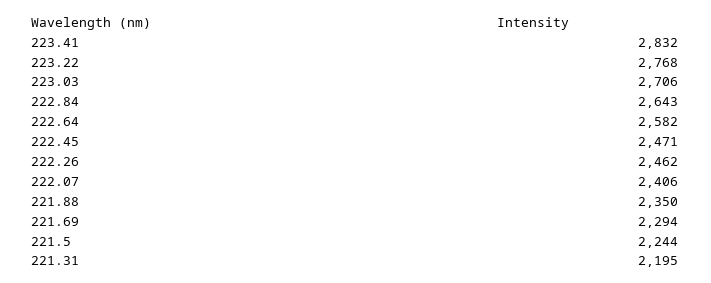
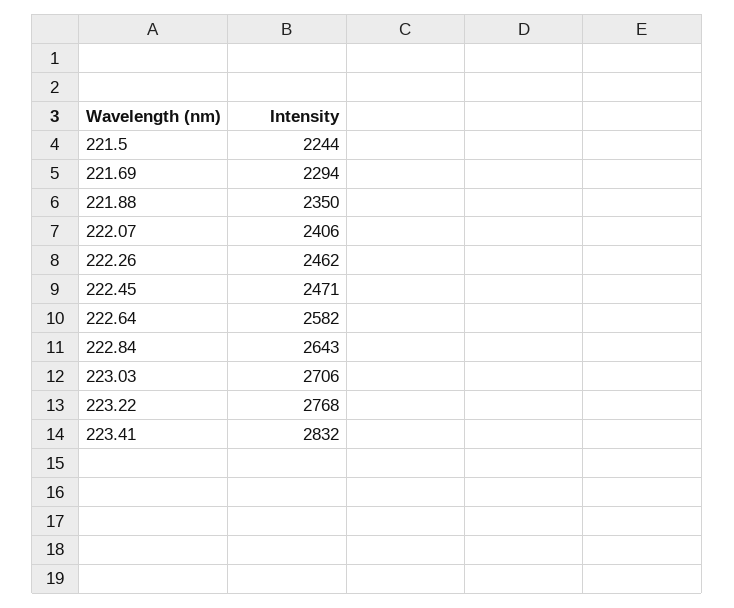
221.31: 2195 -> none

